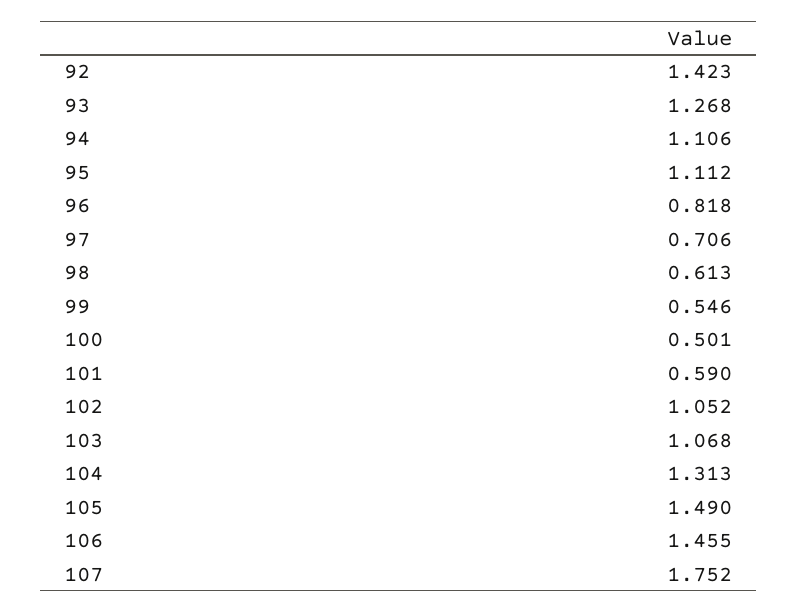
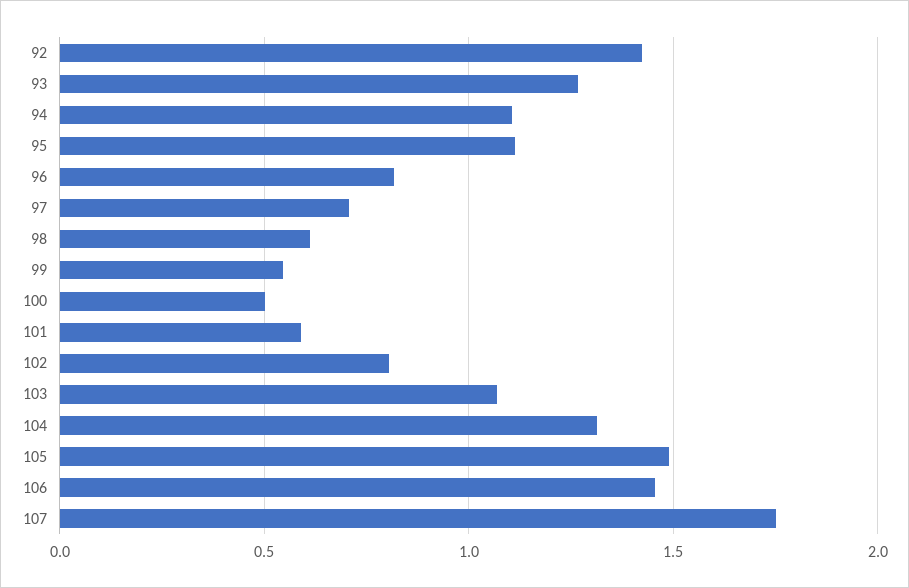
102: 1.052 -> 0.8

